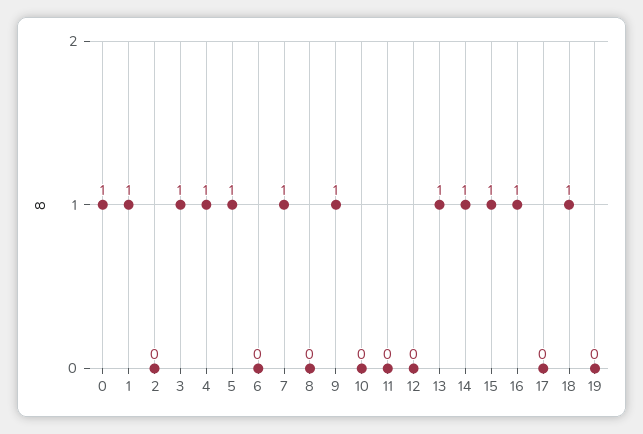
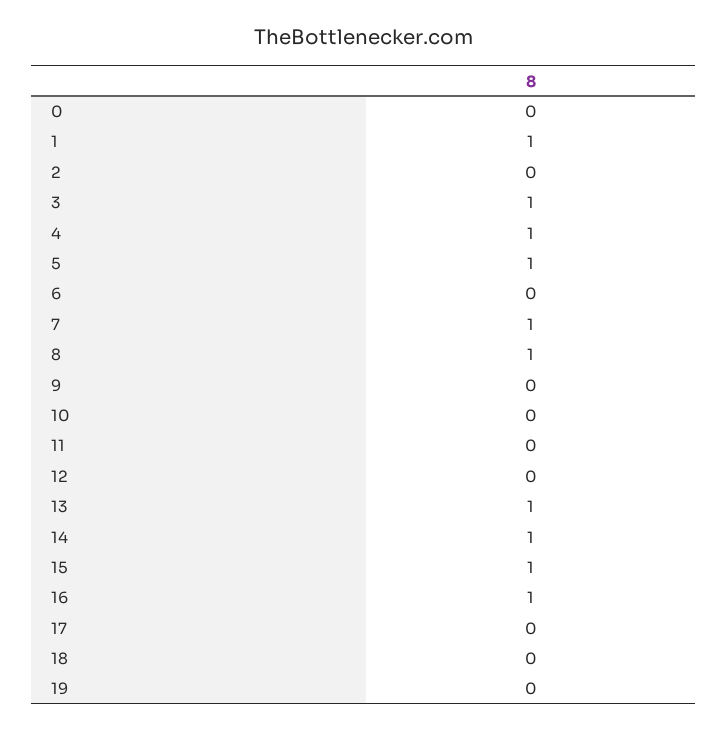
0: 1 -> 0
8: 0 -> 1
9: 1 -> 0
18: 1 -> 0

